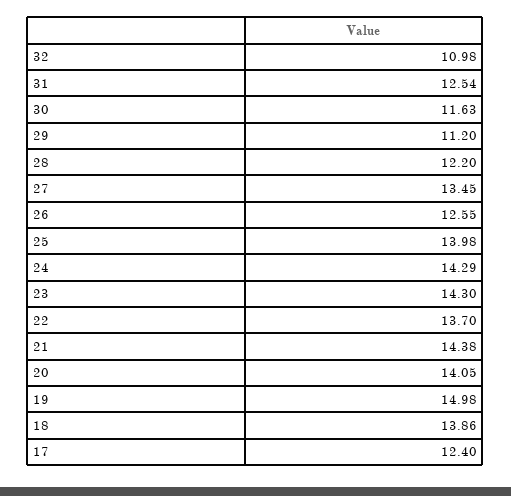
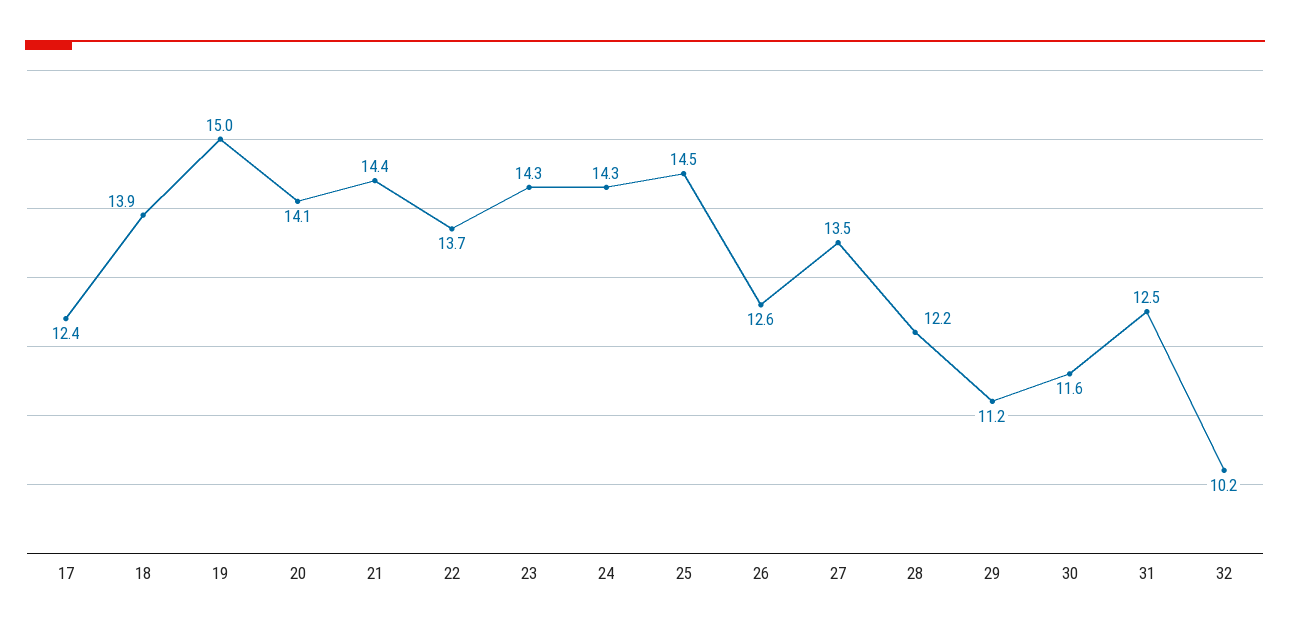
32: 10.98 -> 10.2
25: 13.98 -> 14.5

